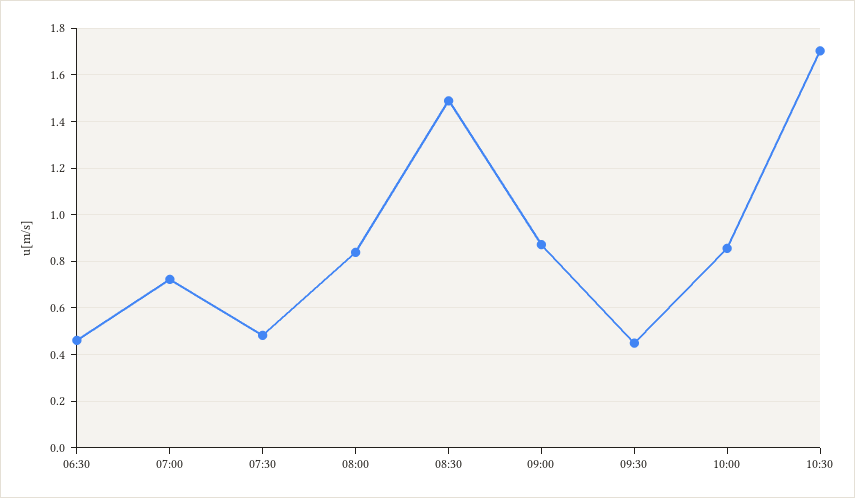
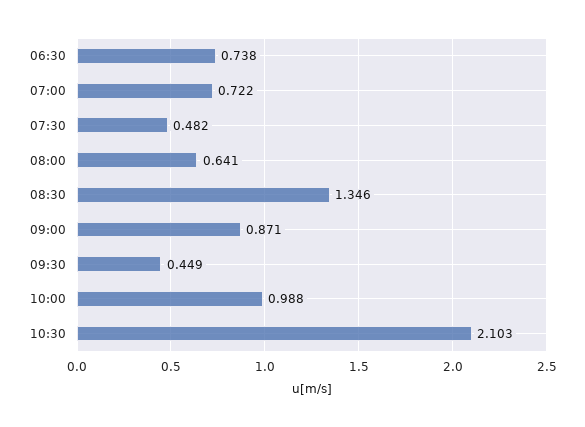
06:30: 0.45 -> 0.738
08:00: 0.85 -> 0.641
08:30: 1.5 -> 1.346
10:00: 0.85 -> 0.988
10:30: 1.7 -> 2.103

